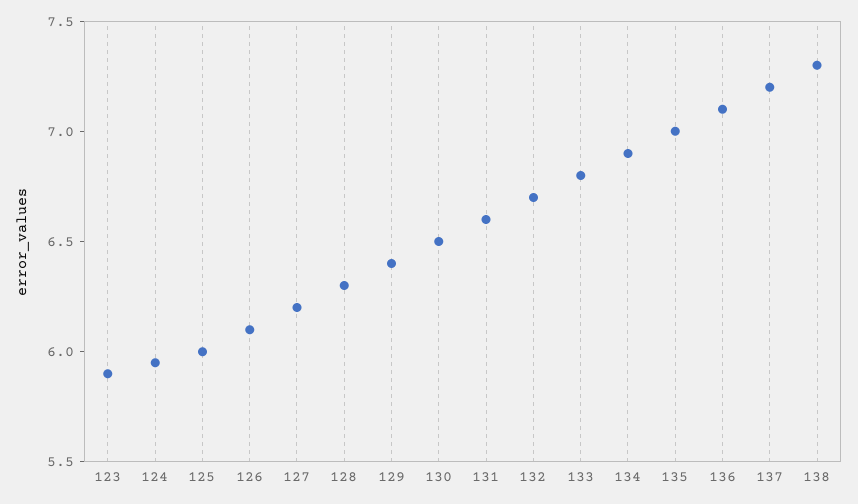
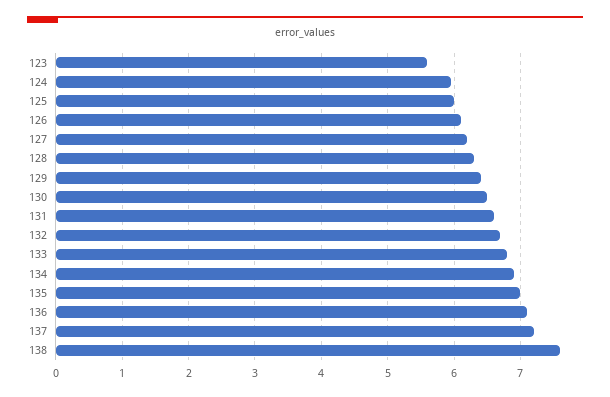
123: 5.9 -> 5.6
138: 7.3 -> 7.6

